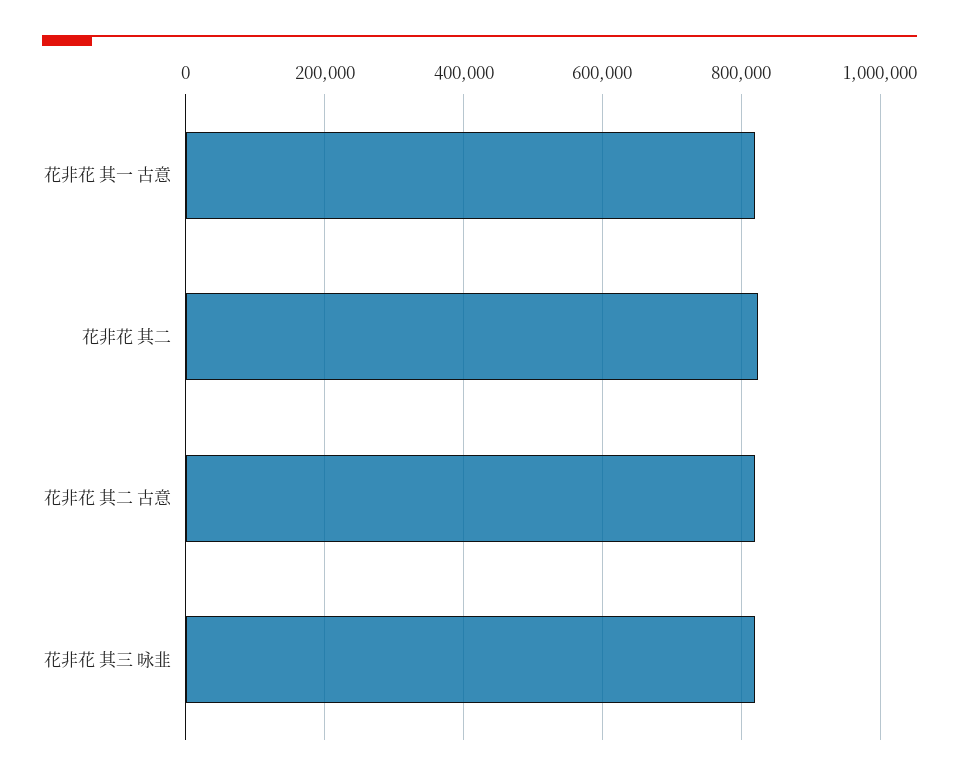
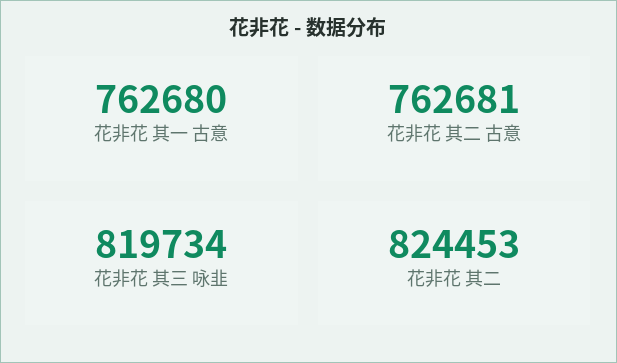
花非花 其一 古意: 820000 -> 762680
花非花 其二 古意: 820000 -> 762681

